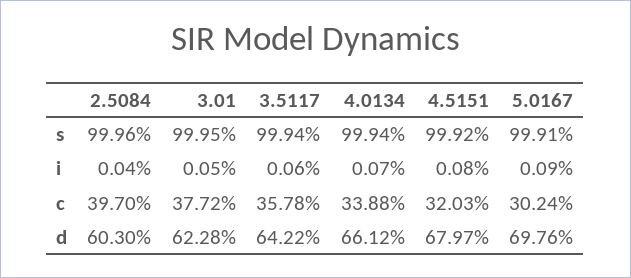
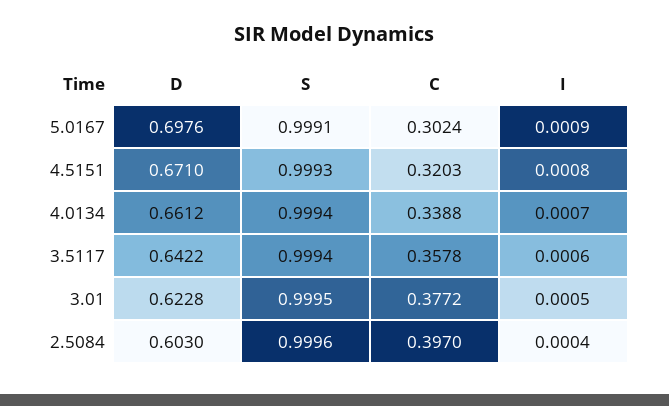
4.5151, s: 0.9992 -> 0.9993
4.5151, d: 0.6797 -> 0.671

